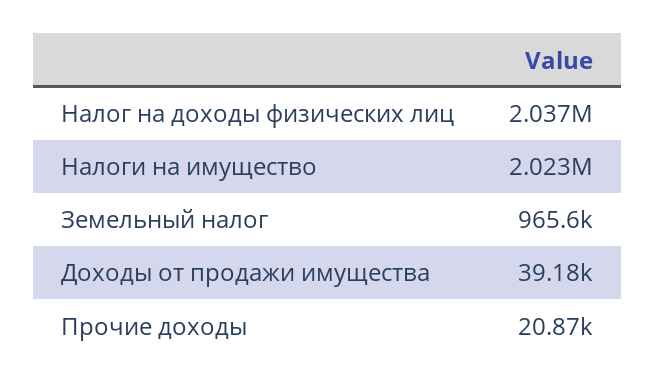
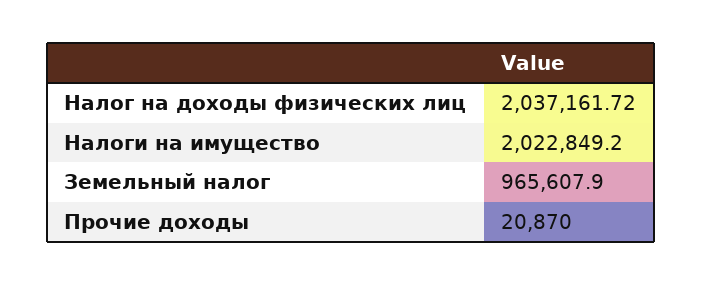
Доходы от продажи имущества: 39180 -> none

